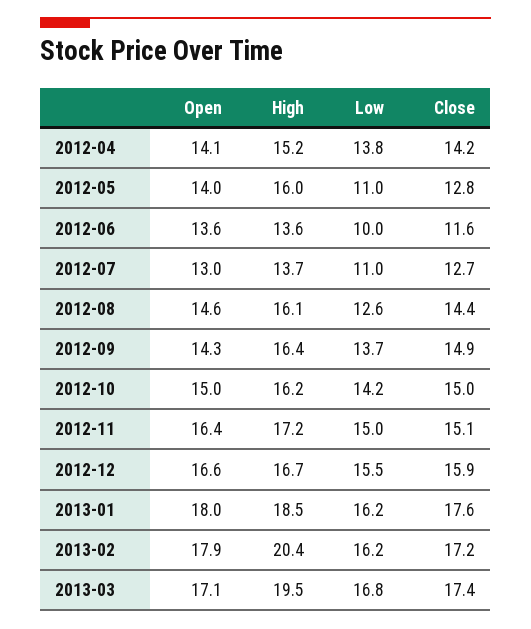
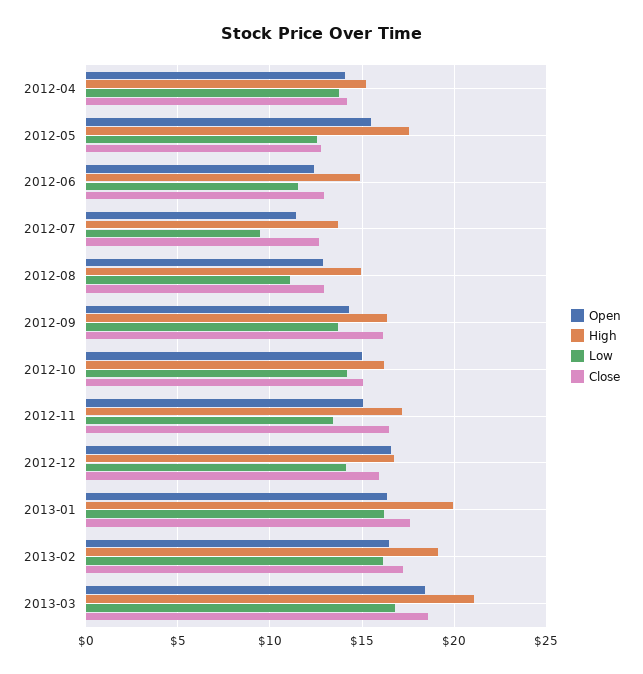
Open, 2012-05: 14 -> 15.5
High, 2012-05: 16 -> 17.5
Low, 2012-05: 11 -> 12.5
Open, 2012-06: 13.6 -> 12.5
High, 2012-06: 13.6 -> 15
Low, 2012-06: 10 -> 11.5
Close, 2012-06: 11.6 -> 13
Open, 2012-07: 13 -> 11.5
Low, 2012-07: 11 -> 9.5
Open, 2012-08: 14.6 -> 13
High, 2012-08: 16.1 -> 15
Low, 2012-08: 12.6 -> 11
Close, 2012-08: 14.4 -> 13
Close, 2012-09: 14.9 -> 16
Open, 2012-11: 16.4 -> 15
Low, 2012-11: 15 -> 13.5
Close, 2012-11: 15.1 -> 16.5
Low, 2012-12: 15.5 -> 14
Open, 2013-01: 18 -> 16.5
High, 2013-01: 18.5 -> 20
Open, 2013-02: 17.9 -> 16.5
High, 2013-02: 20.4 -> 19
Open, 2013-03: 17.1 -> 18.5
High, 2013-03: 19.5 -> 21
Close, 2013-03: 17.4 -> 18.5

